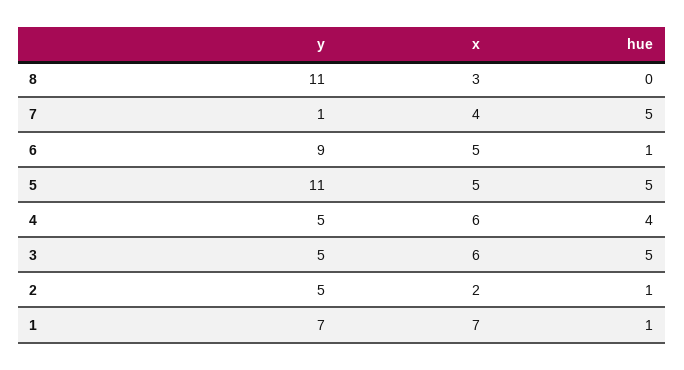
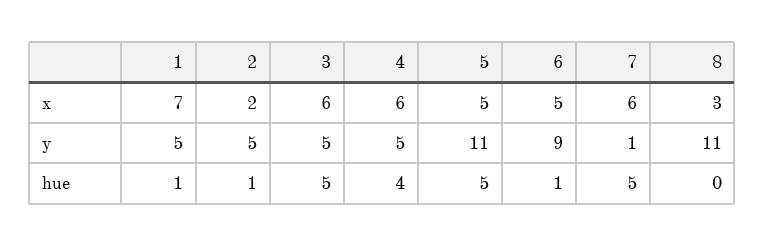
x, 7: 4 -> 6
y, 1: 7 -> 5

